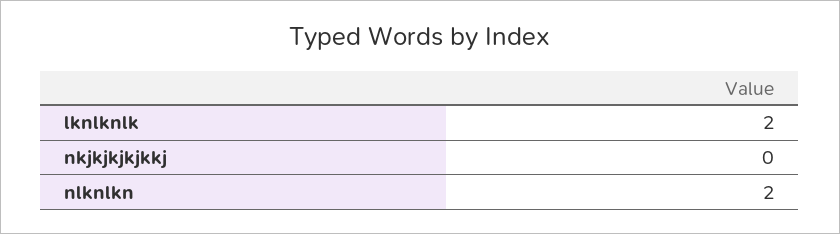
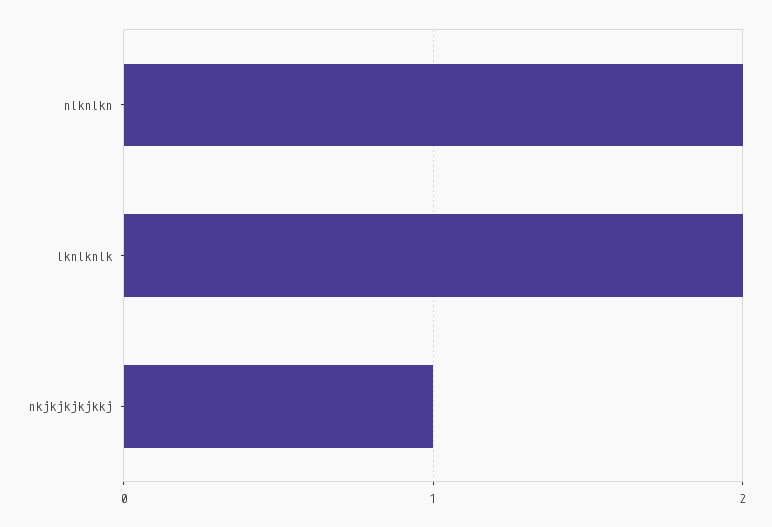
nkjkjkjkjkkj: 0 -> 1

